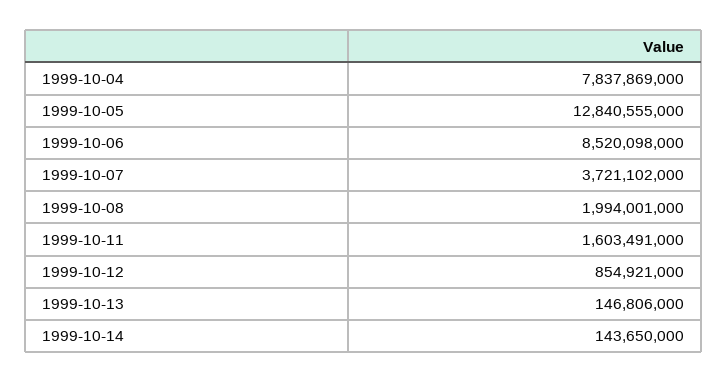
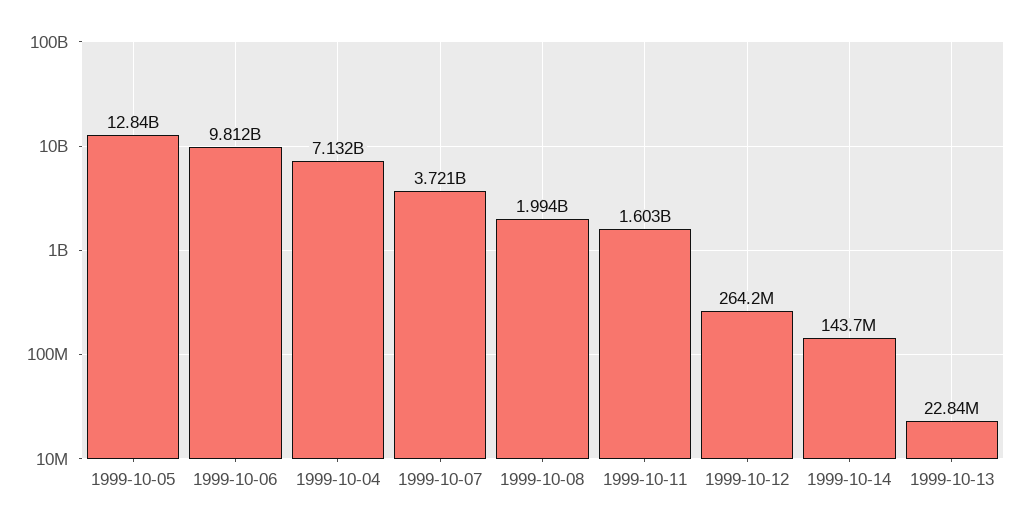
1999-10-04: 7837869000 -> 7132000000
1999-10-06: 8520098000 -> 9812000000
1999-10-12: 854921000 -> 264200000
1999-10-13: 146806000 -> 22840000

